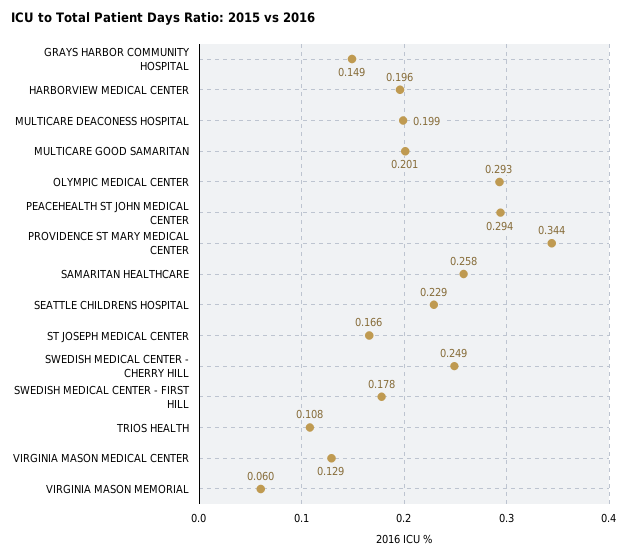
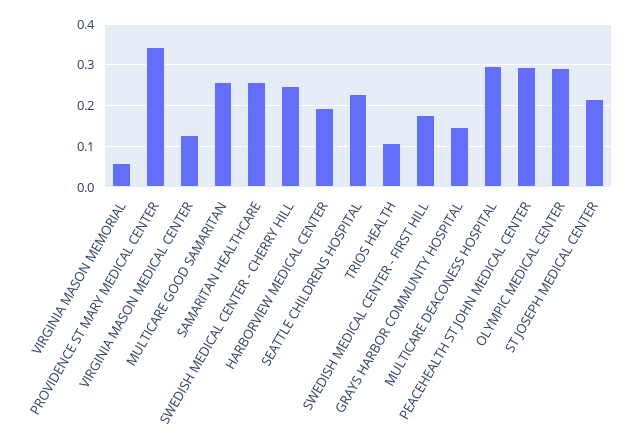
MULTICARE DEACONESS HOSPITAL: 0.199 -> 0.3
MULTICARE GOOD SAMARITAN: 0.201 -> 0.26
ST JOSEPH MEDICAL CENTER: 0.166 -> 0.22

